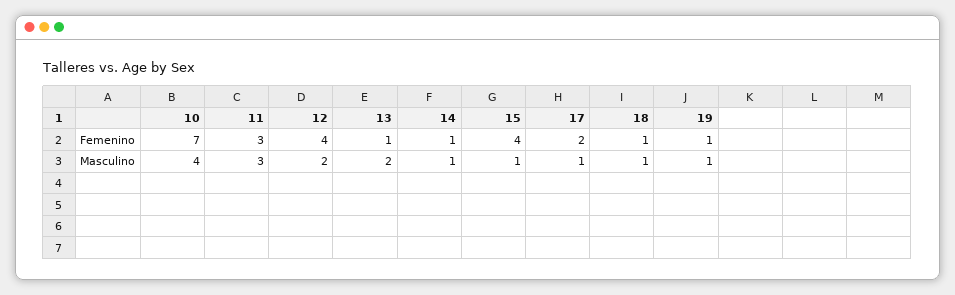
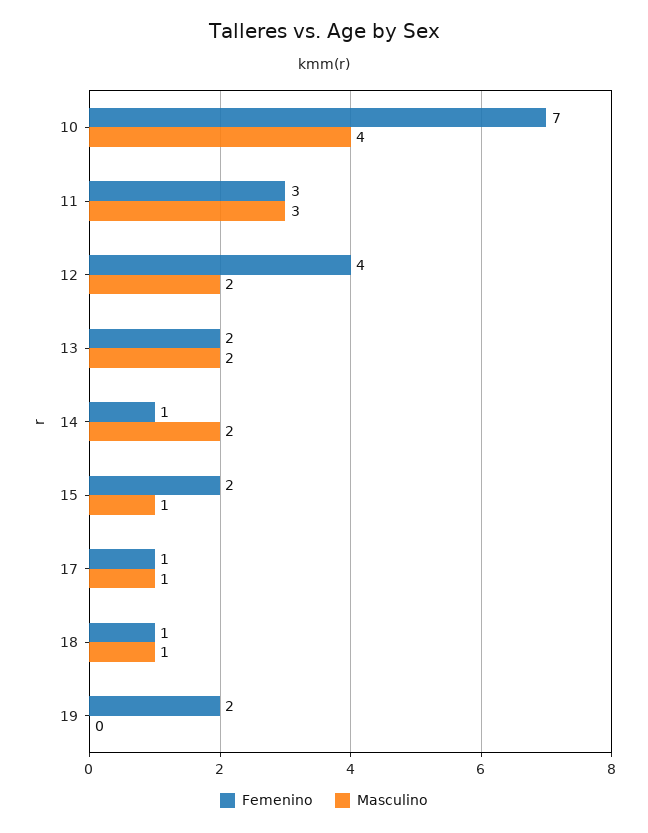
Femenino, 13: 1 -> 2
Femenino, 15: 4 -> 2
Femenino, 17: 2 -> 1
Femenino, 19: 1 -> 2
Masculino, 14: 1 -> 2
Masculino, 19: 1 -> 0

